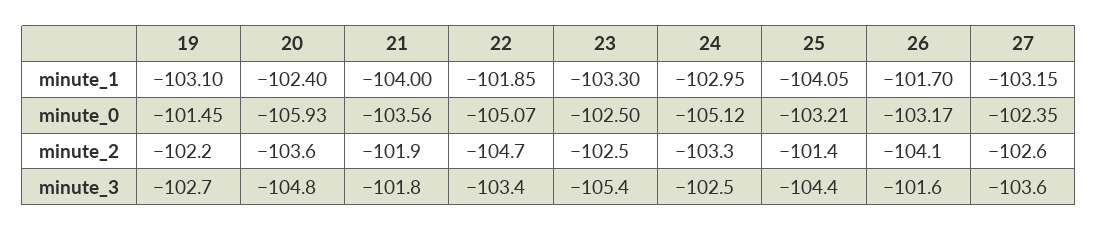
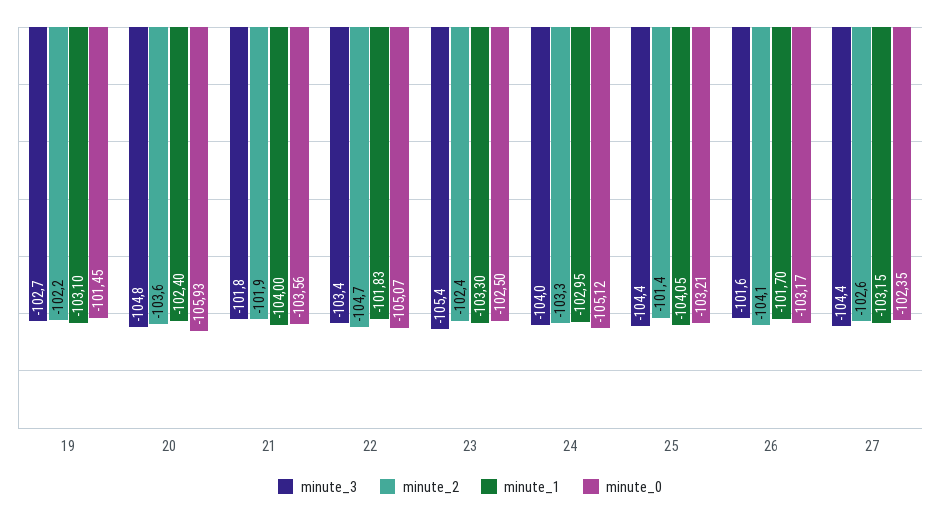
minute_1, 22: -101.85 -> -101.83
minute_2, 23: -102.5 -> -102.4
minute_3, 24: -102.5 -> -104
minute_3, 27: -103.6 -> -104.4

